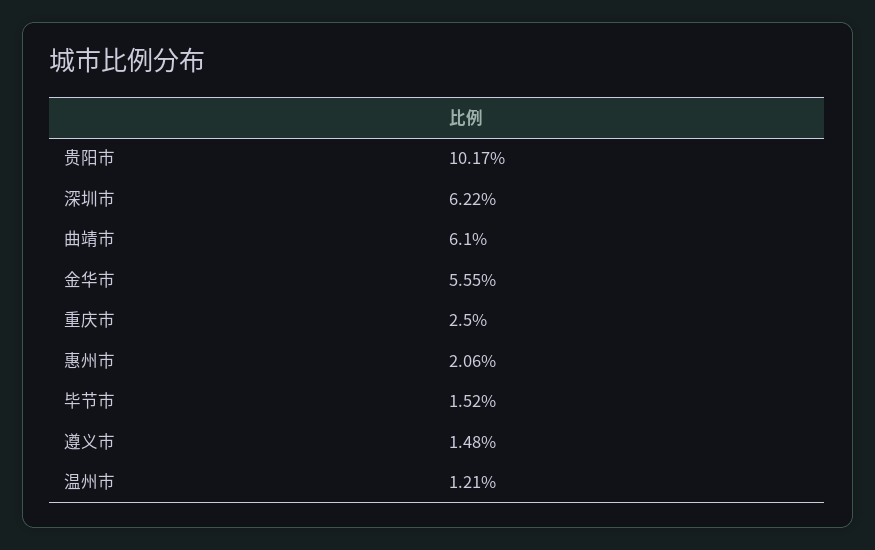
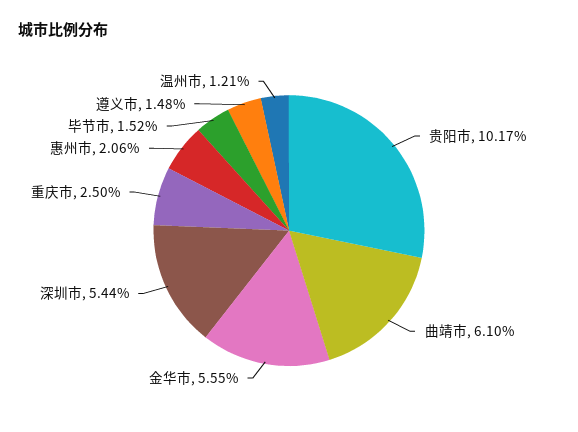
深圳市: 6.22 -> 5.44

